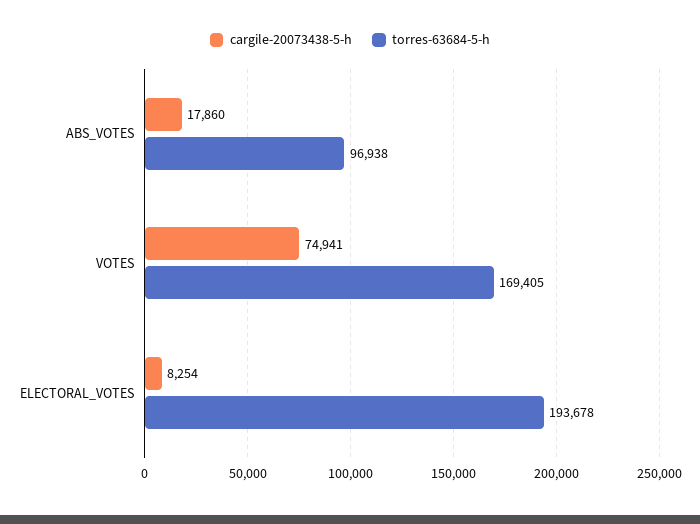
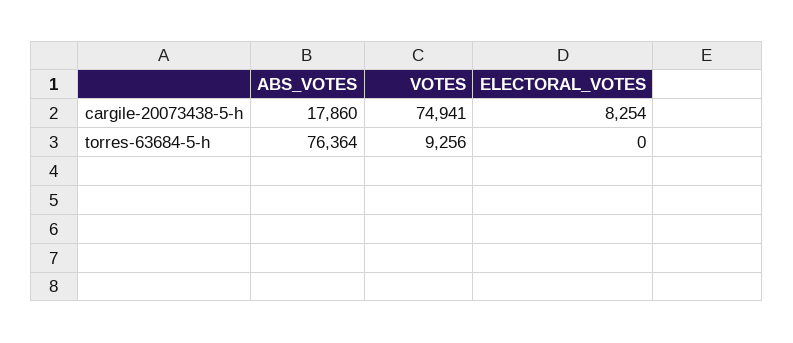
torres-63684-5-h, ABS_VOTES: 96938 -> 76364
torres-63684-5-h, VOTES: 169405 -> 9256
torres-63684-5-h, ELECTORAL_VOTES: 193678 -> 0

